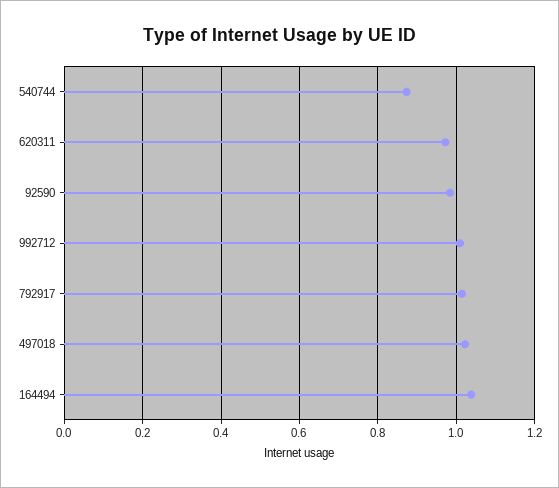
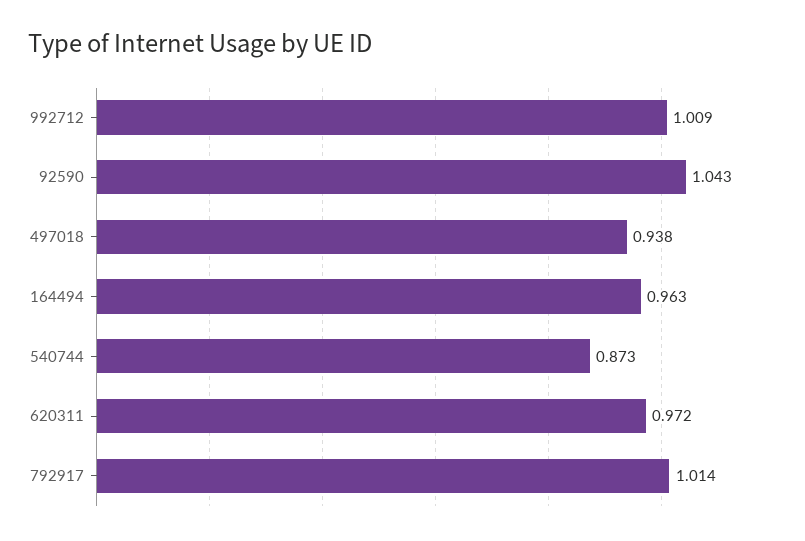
92590: 0.98 -> 1.043
497018: 1.02 -> 0.938
164494: 1.04 -> 0.963

